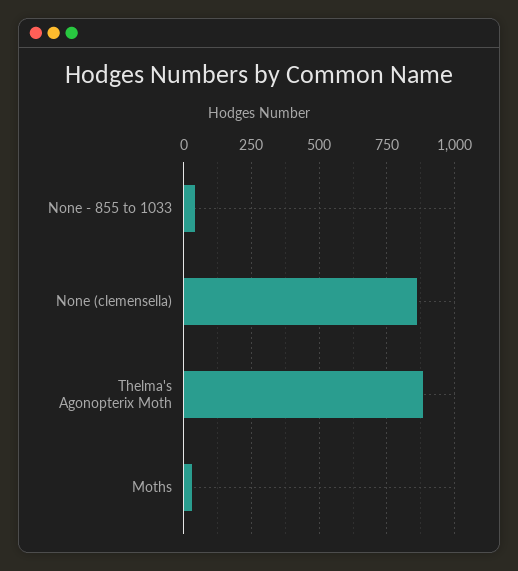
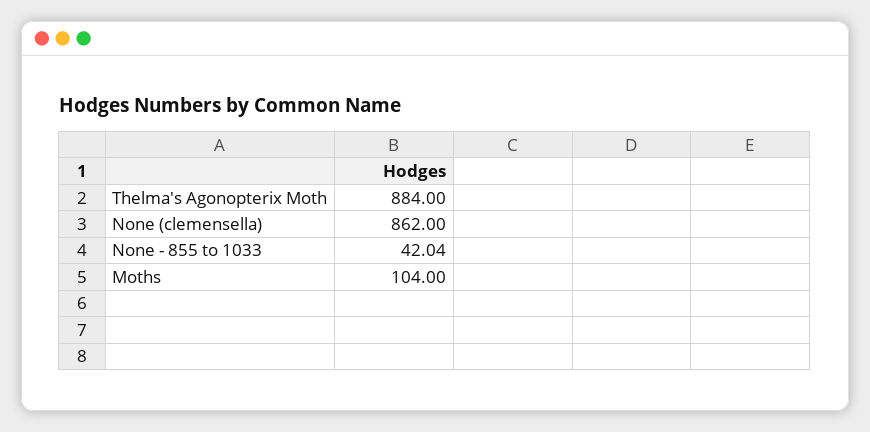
Moths: 25 -> 104

